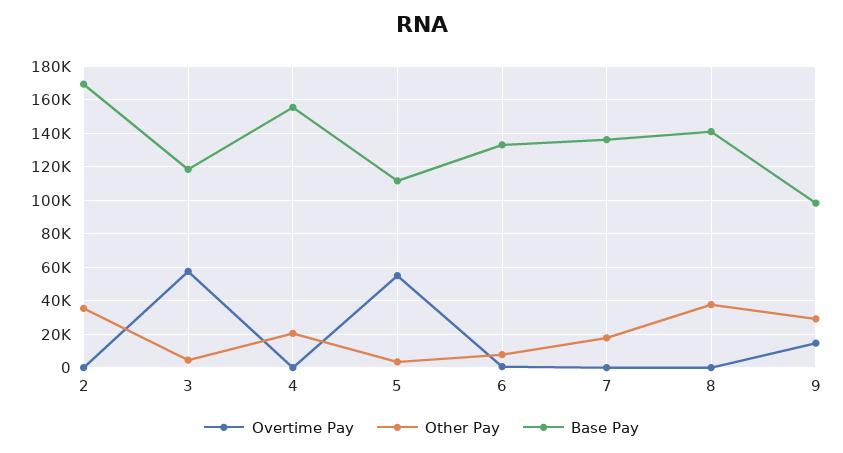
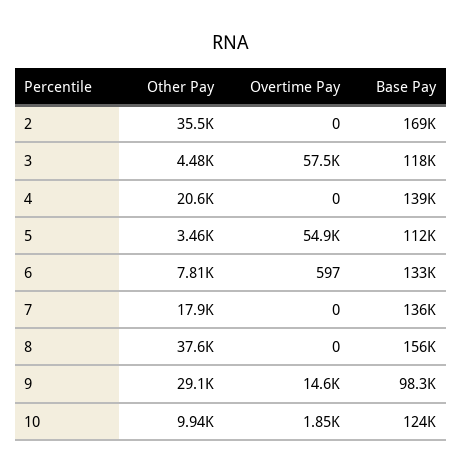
Base Pay, 4: 155000 -> 139000
Base Pay, 8: 140000 -> 156000
Other Pay, 10: none -> 9940
Overtime Pay, 10: none -> 1850
Base Pay, 10: none -> 124000

